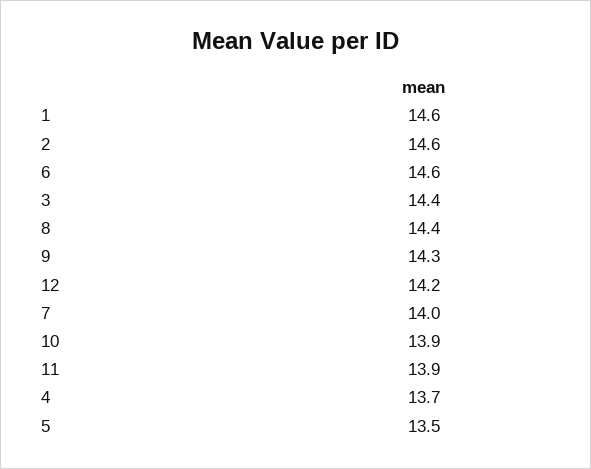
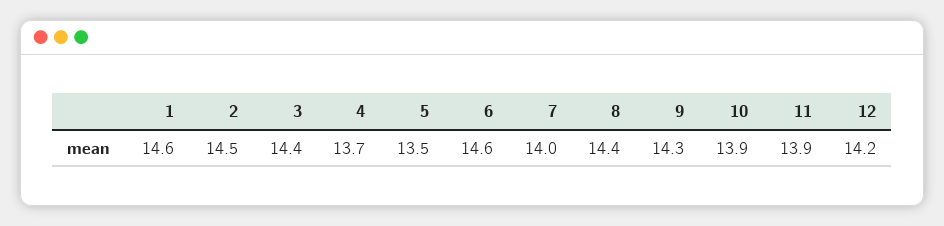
2: 14.6 -> 14.5

